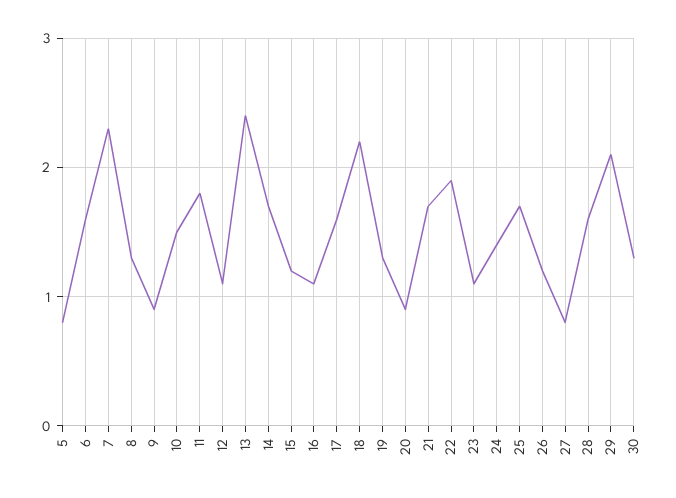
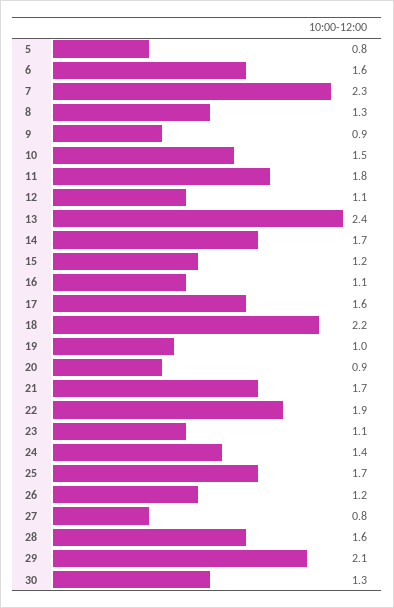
19: 1.3 -> 1

